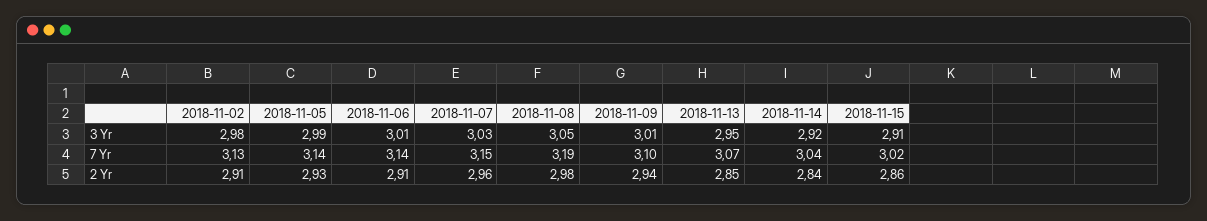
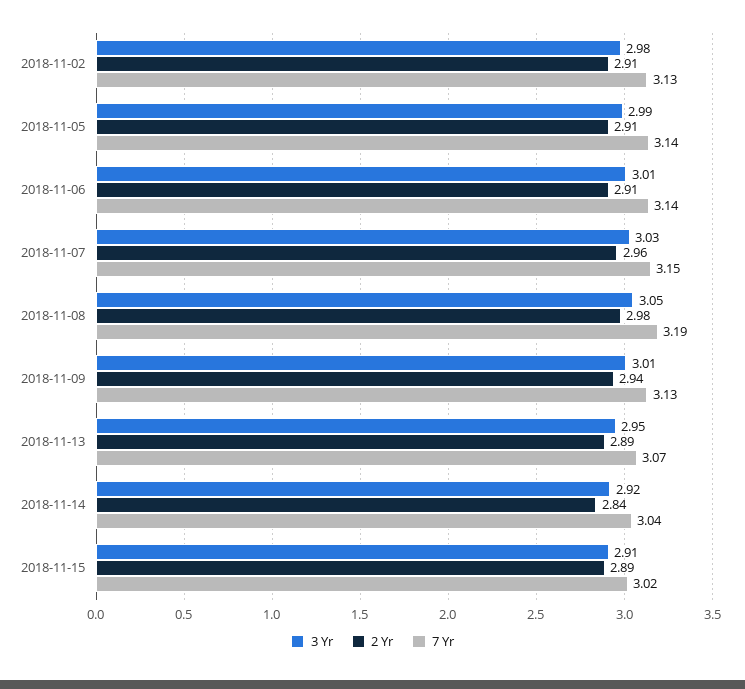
7 Yr, 2018-11-09: 3.1 -> 3.13
2 Yr, 2018-11-05: 2.93 -> 2.91
2 Yr, 2018-11-13: 2.85 -> 2.89
2 Yr, 2018-11-15: 2.86 -> 2.89

